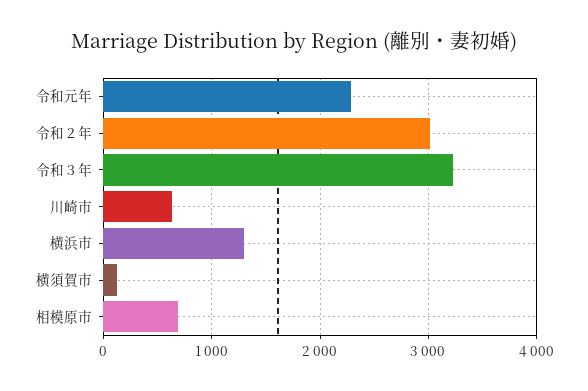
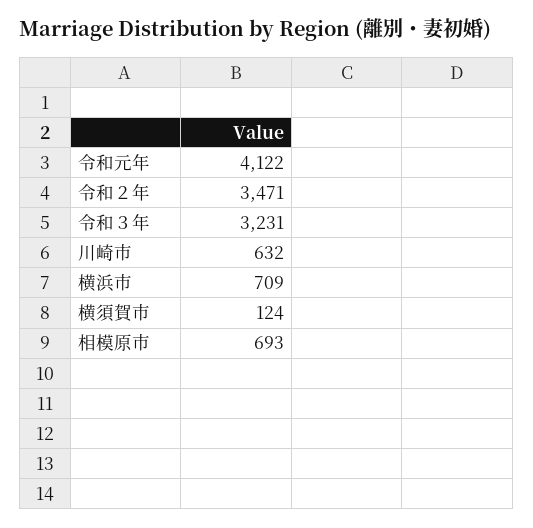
令和元年: 2300 -> 4122
令和２年: 3000 -> 3471
横浜市: 1300 -> 709

